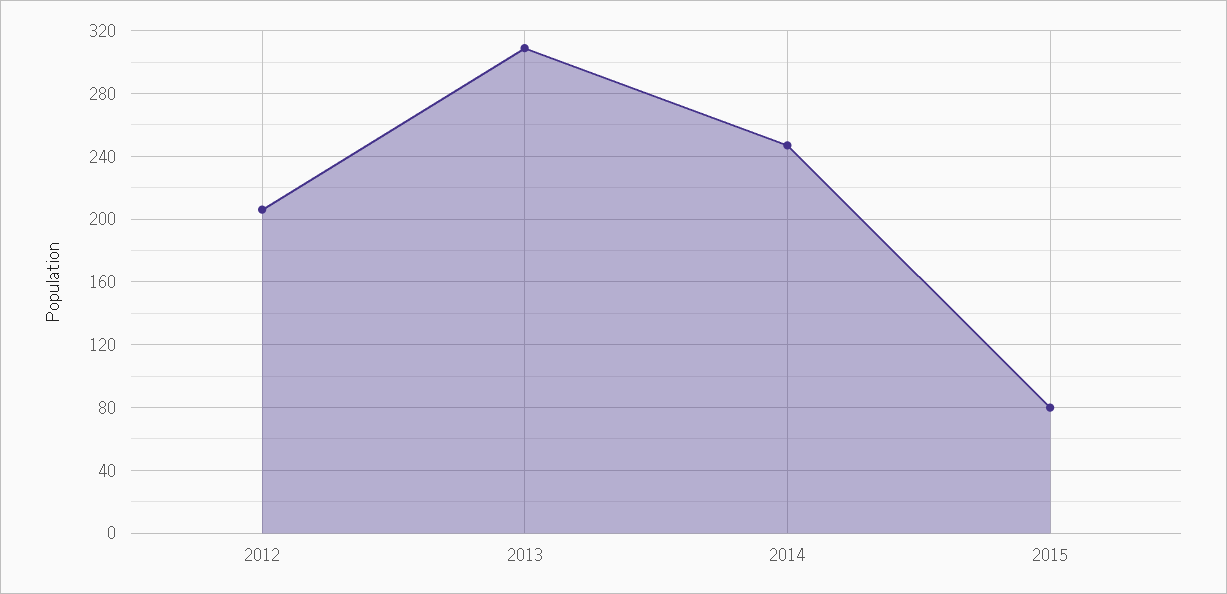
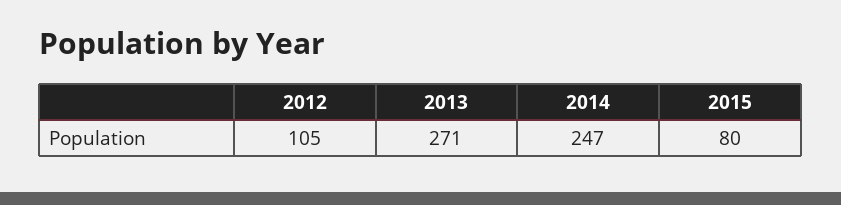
2012: 205 -> 105
2013: 310 -> 271

